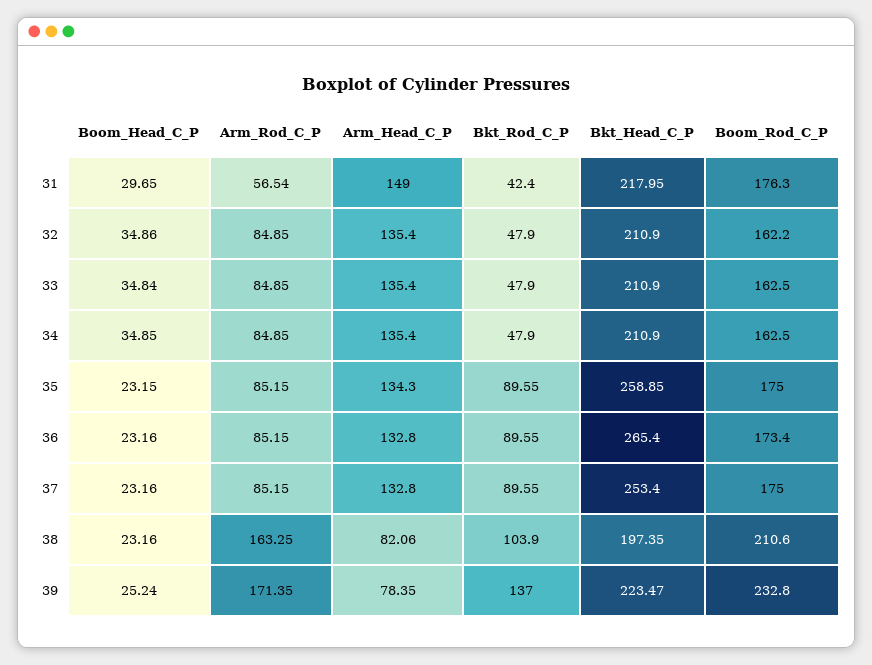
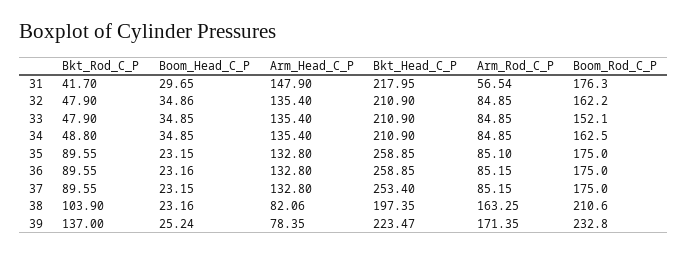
Arm_Head_C_P, 31: 149 -> 147.9
Bkt_Rod_C_P, 31: 42.4 -> 41.7
Boom_Head_C_P, 33: 34.84 -> 34.85
Boom_Rod_C_P, 33: 162.5 -> 152.1
Bkt_Rod_C_P, 34: 47.9 -> 48.8
Arm_Rod_C_P, 35: 85.15 -> 85.1
Arm_Head_C_P, 35: 134.3 -> 132.8
Bkt_Head_C_P, 36: 265.4 -> 258.85
Boom_Rod_C_P, 36: 173.4 -> 175
Boom_Head_C_P, 37: 23.16 -> 23.15

